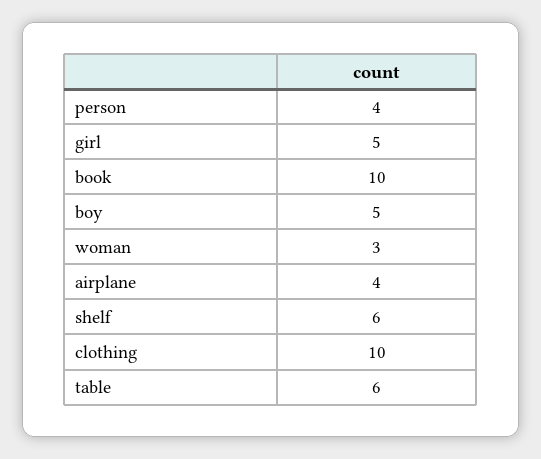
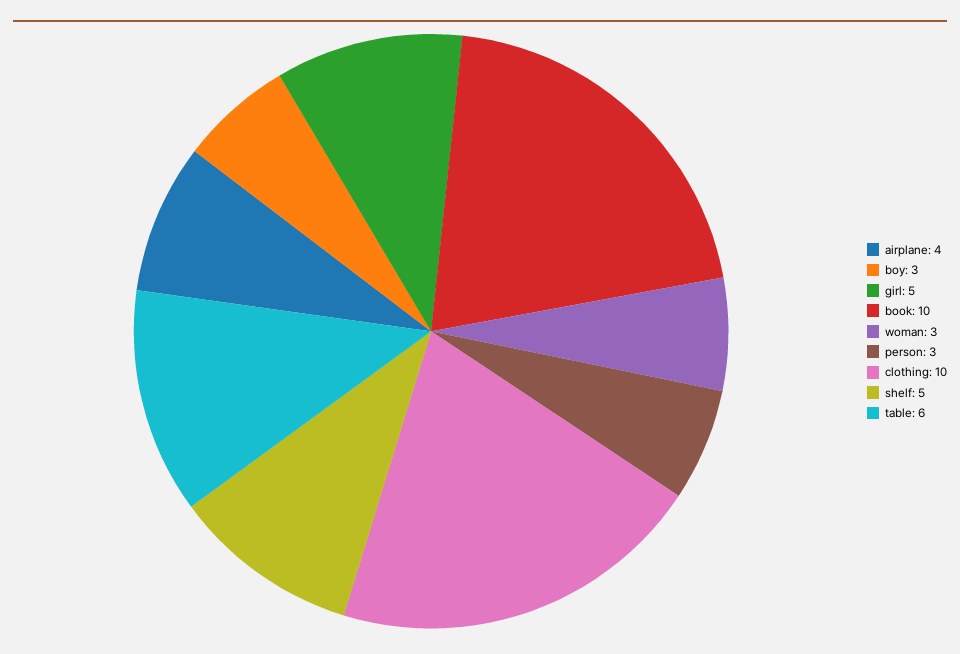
person: 4 -> 3
boy: 5 -> 3
shelf: 6 -> 5

